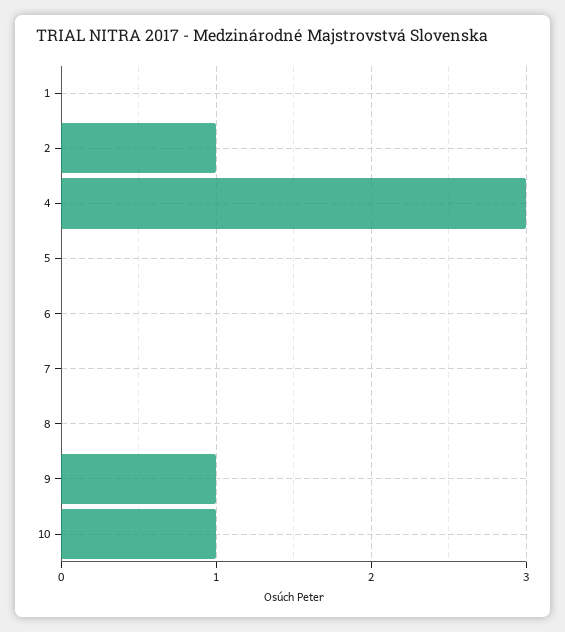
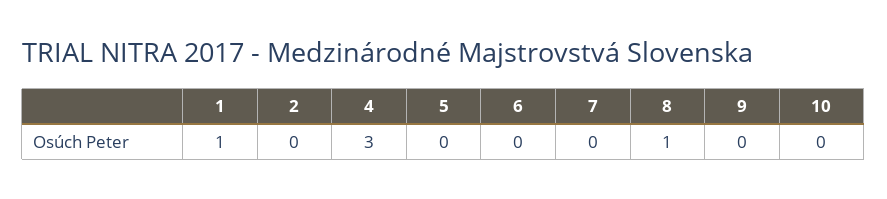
1: 0 -> 1
2: 1 -> 0
8: 0 -> 1
9: 1 -> 0
10: 1 -> 0

